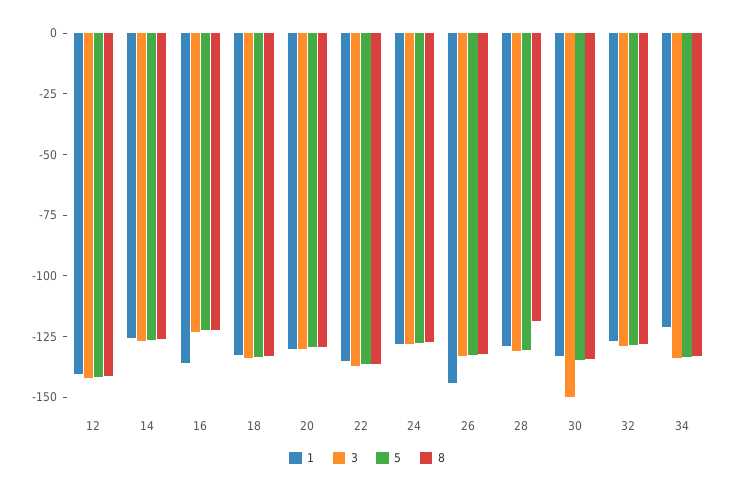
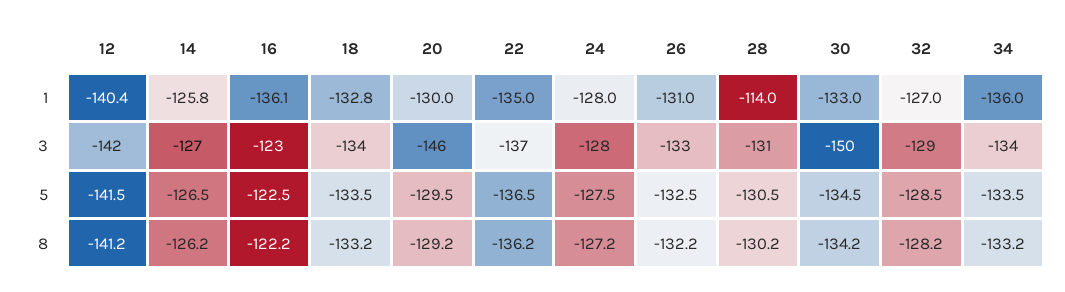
3, 20: -130 -> -146
1, 26: -145 -> -131
1, 28: -130 -> -114
8, 28: -120 -> -130.2
1, 34: -120 -> -136

